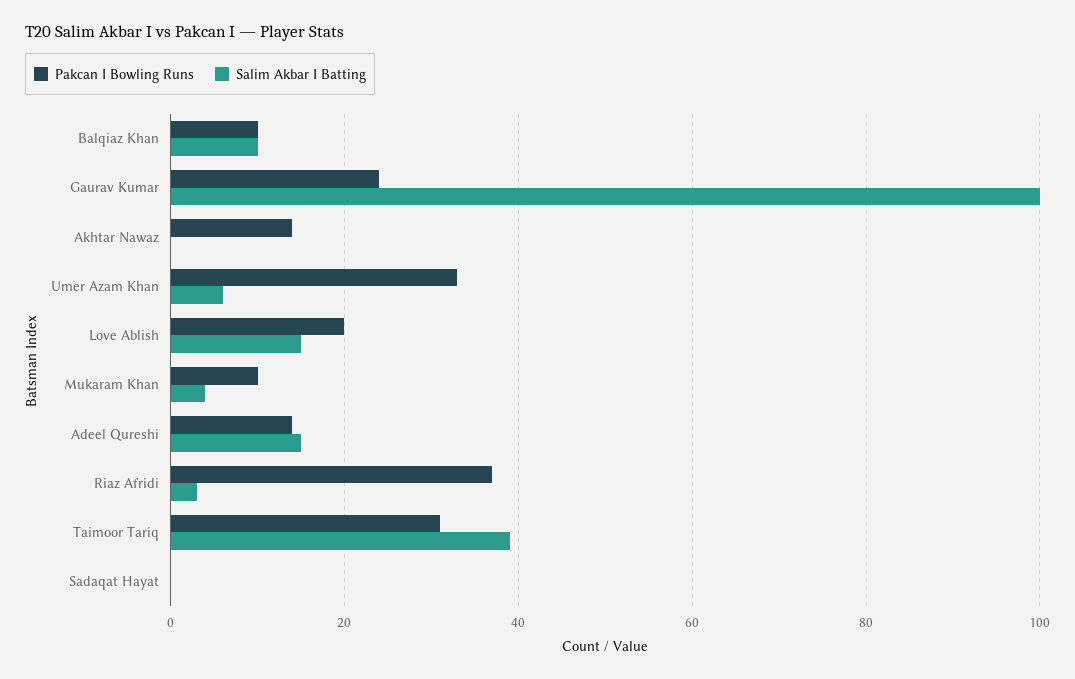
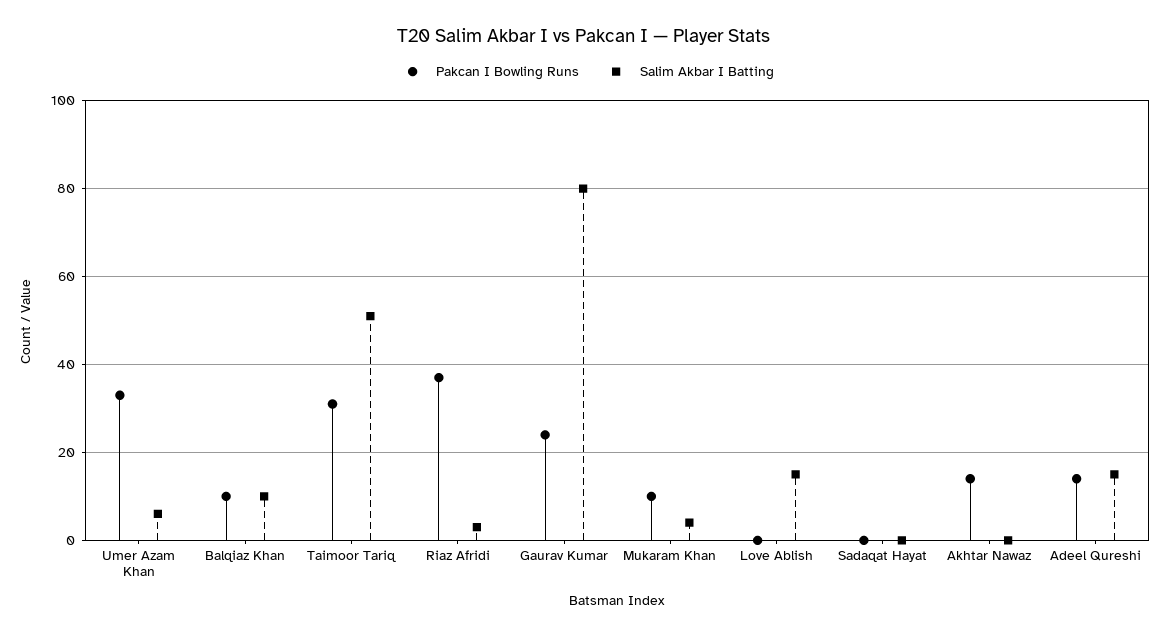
Salim Akbar I Batting, Gaurav Kumar: 100 -> 80
Pakcan I Bowling Runs, Love Ablish: 20 -> 0
Salim Akbar I Batting, Taimoor Tariq: 40 -> 50

